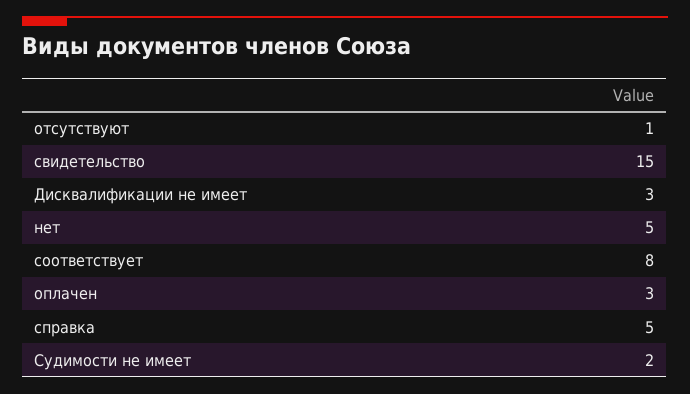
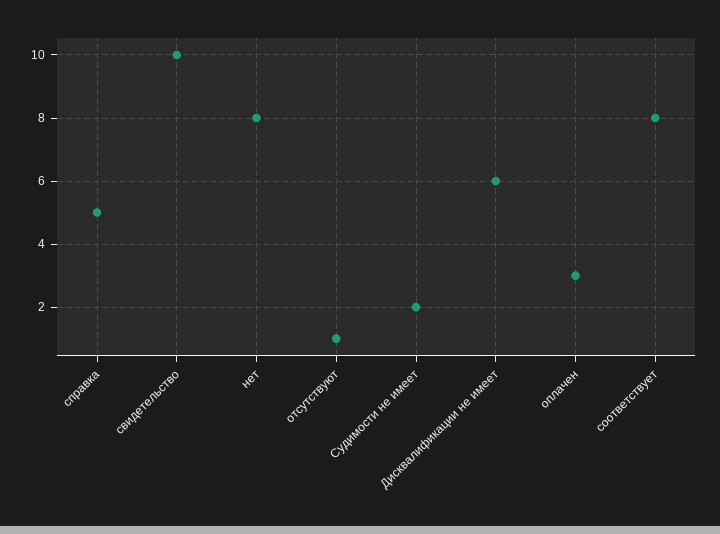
свидетельство: 15 -> 10
Дисквалификации не имеет: 3 -> 6
нет: 5 -> 8

